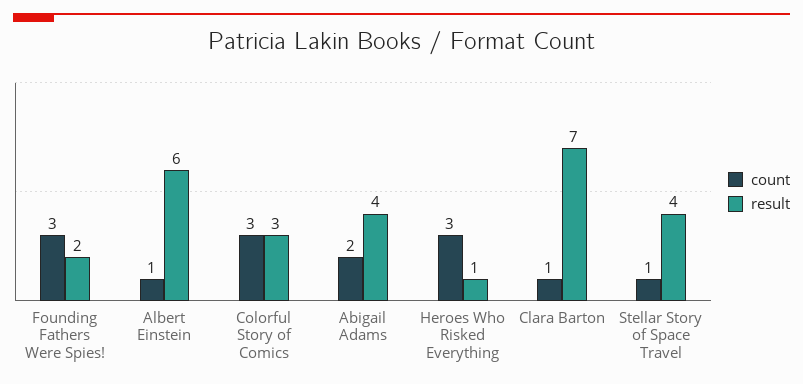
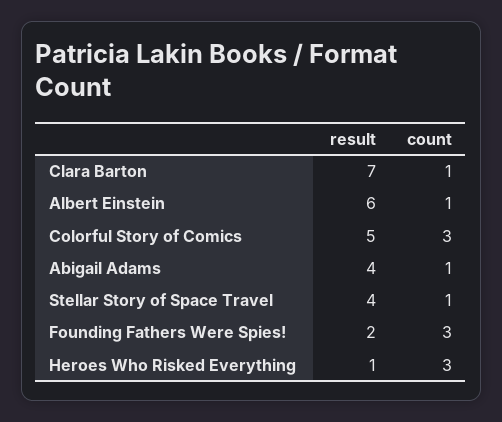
result, Colorful Story of Comics: 3 -> 5
count, Abigail Adams: 2 -> 1

